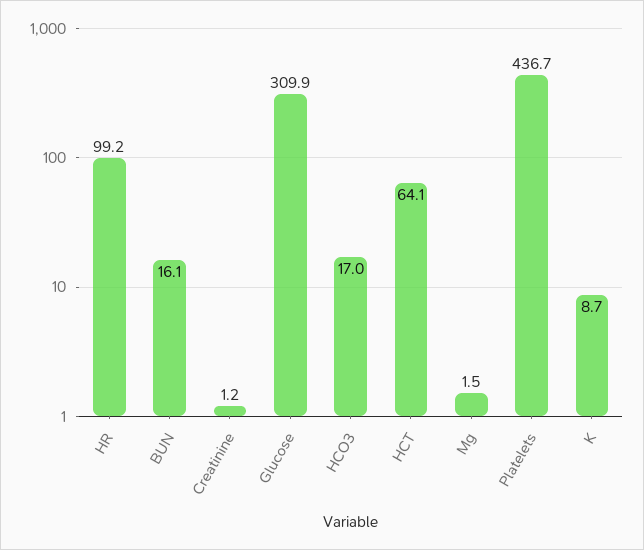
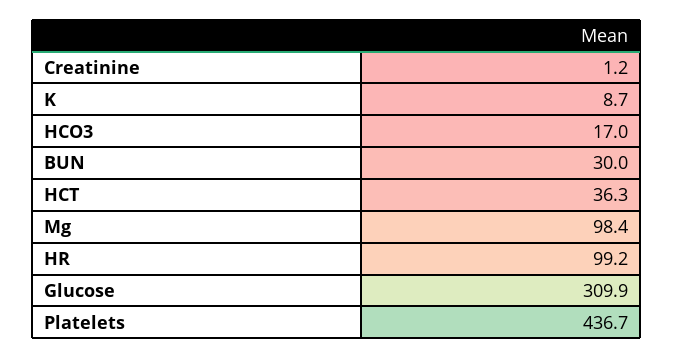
BUN: 16.1 -> 30
HCT: 64.1 -> 36.3
Mg: 1.5 -> 98.4

